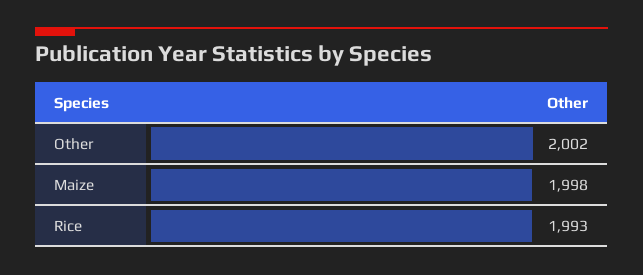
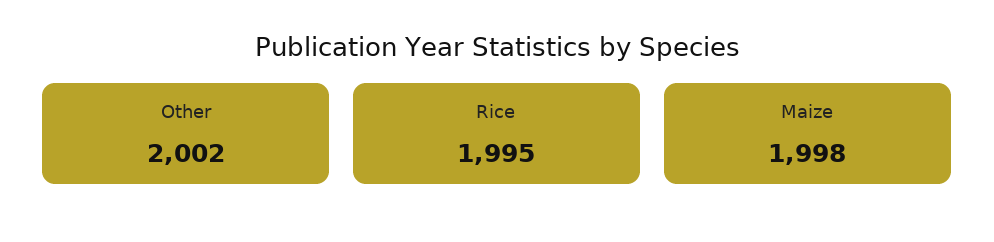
Rice: 1993 -> 1995

